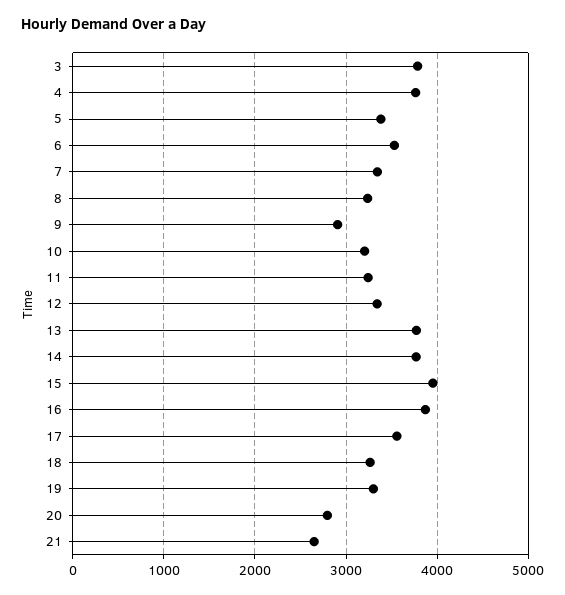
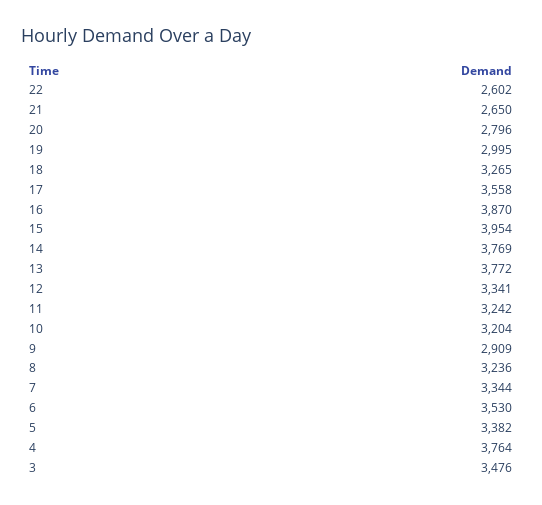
3: 3800 -> 3476
19: 3300 -> 2995
22: none -> 2602

